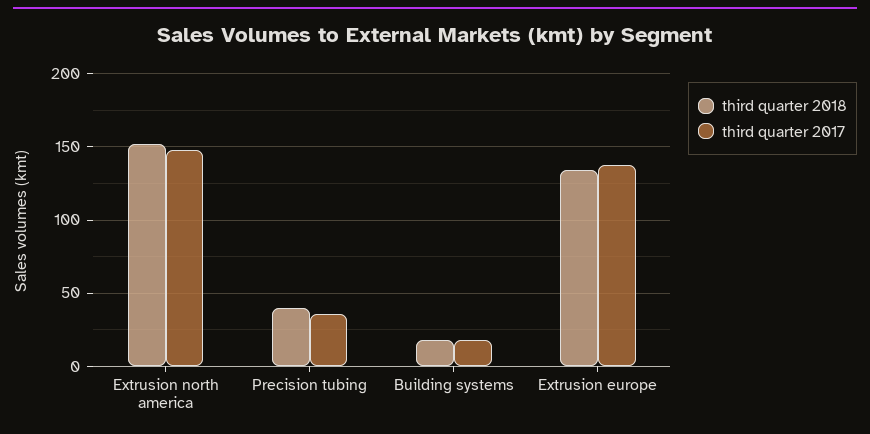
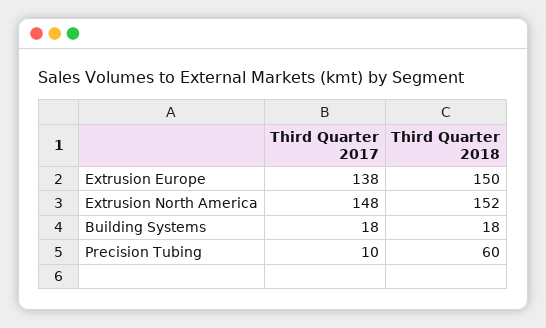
third quarter 2018, Precision tubing: 40 -> 60
third quarter 2017, Precision tubing: 35 -> 10
third quarter 2018, Extrusion europe: 135 -> 150

